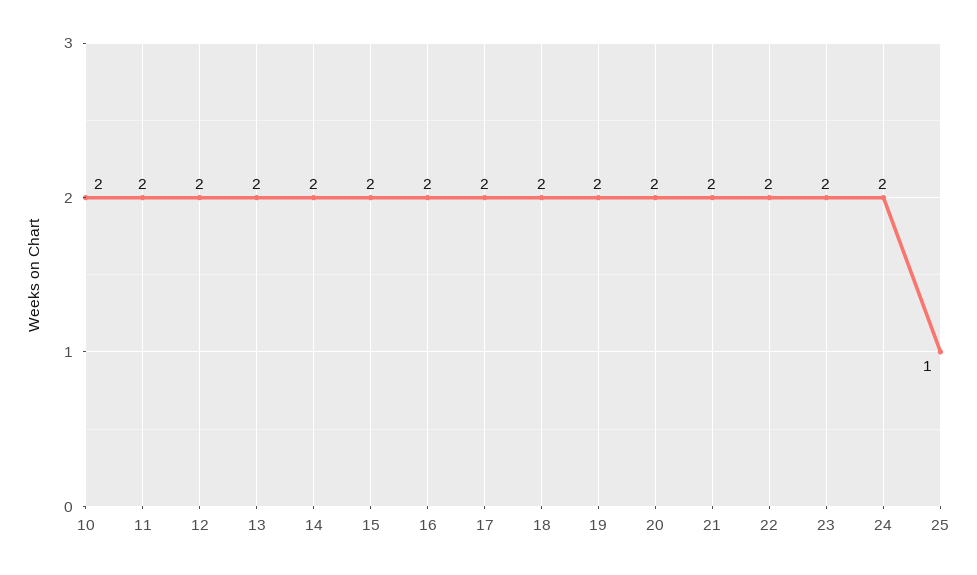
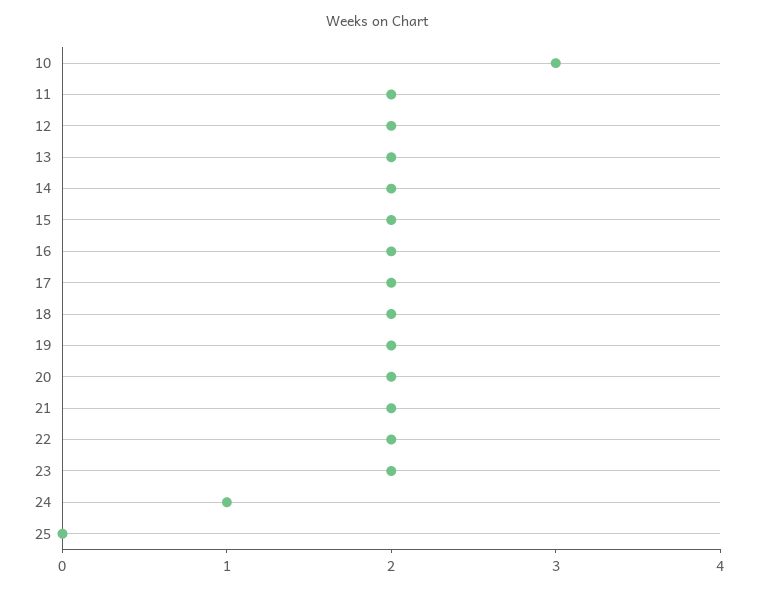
10: 2 -> 3
24: 2 -> 1
25: 1 -> 0

